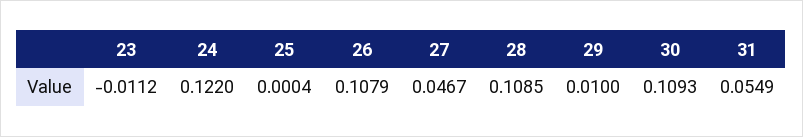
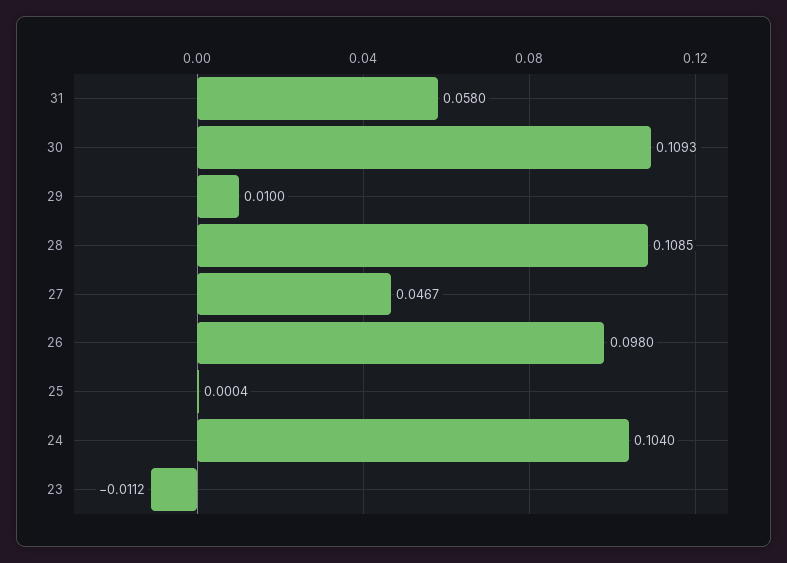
24: 0.122 -> 0.104
26: 0.1079 -> 0.098
31: 0.0549 -> 0.058

